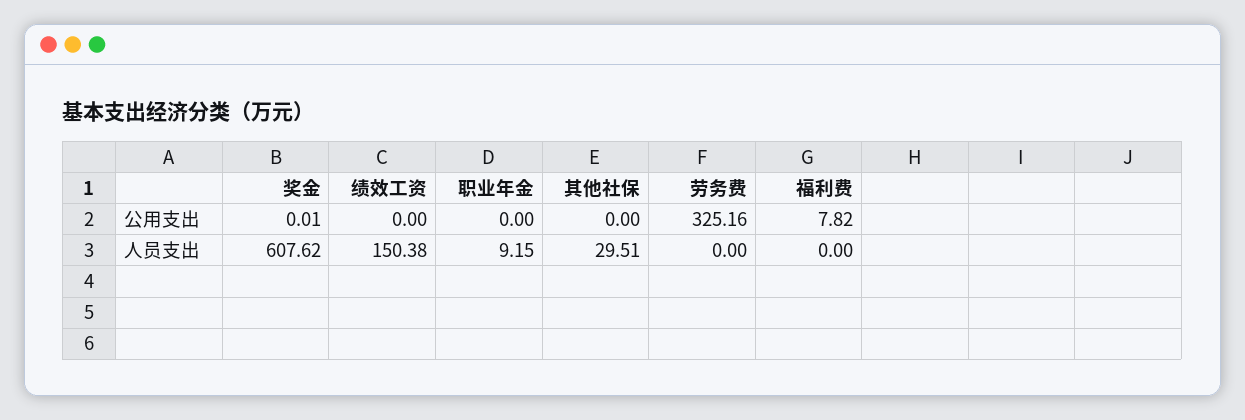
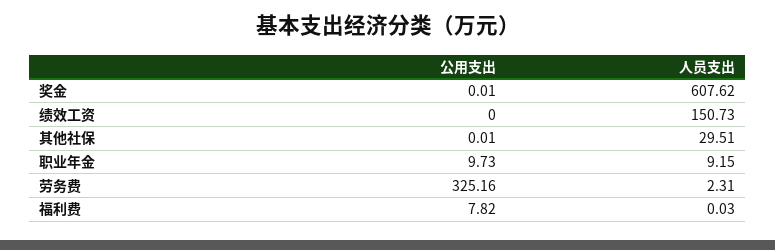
职业年金, 公用支出: 0 -> 9.73
其他社保, 公用支出: 0 -> 0.01
绩效工资, 人员支出: 150.38 -> 150.73
劳务费, 人员支出: 0 -> 2.31
福利费, 人员支出: 0 -> 0.03

